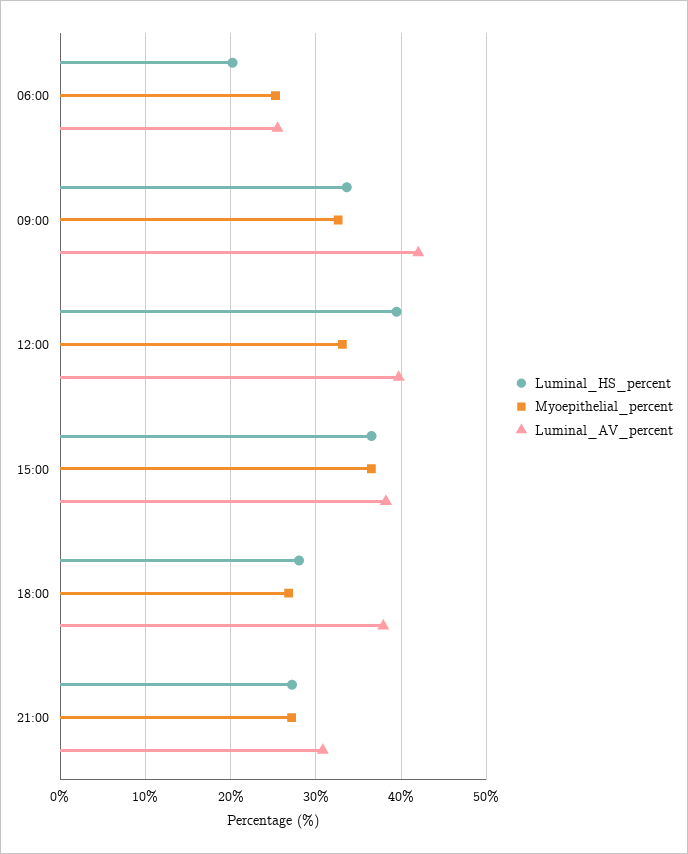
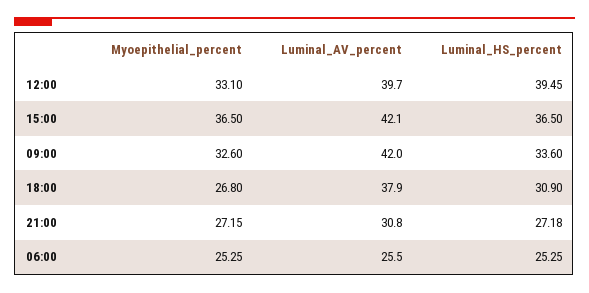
Luminal_HS_percent, 06:00: 20 -> 25.25
Luminal_AV_percent, 15:00: 38 -> 42.1
Luminal_HS_percent, 18:00: 28 -> 30.9

